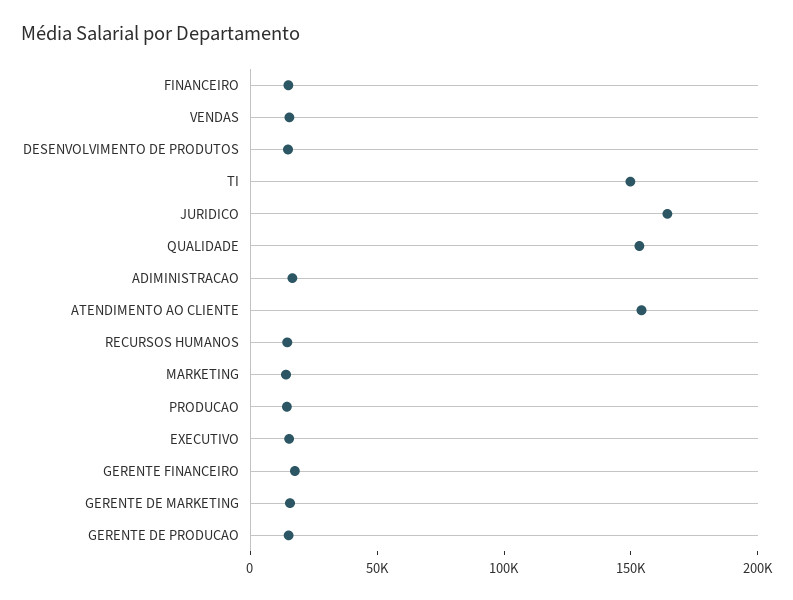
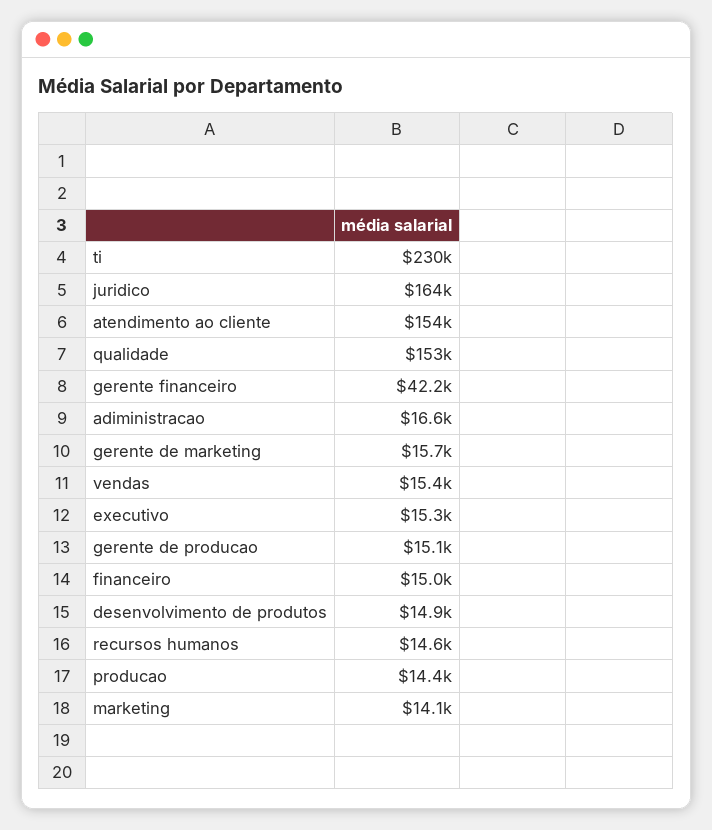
TI: 150000 -> 230000
GERENTE FINANCEIRO: 20000 -> 42200

